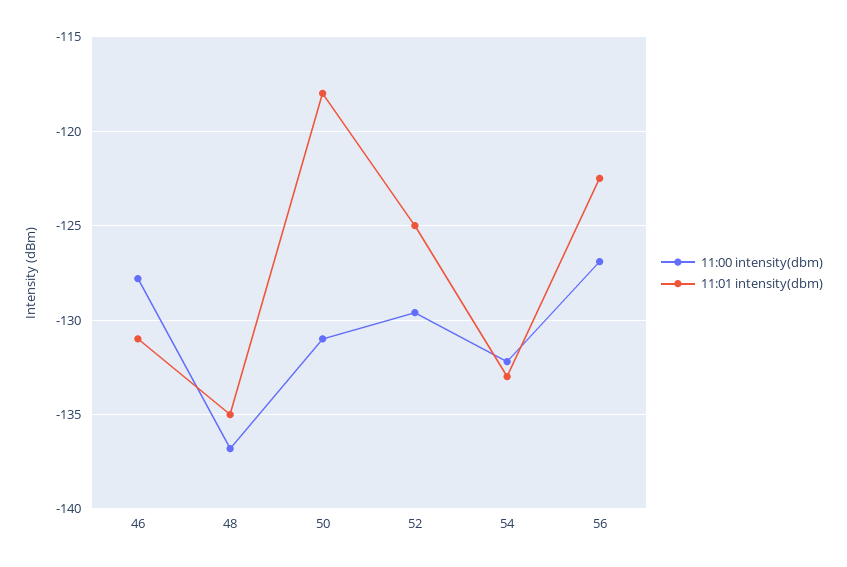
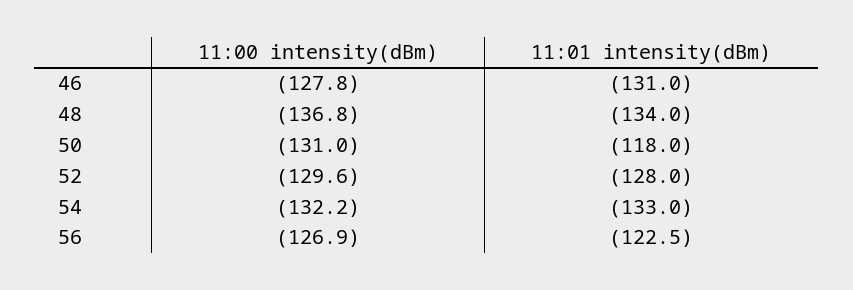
11:01 intensity(dbm), 48: -135 -> -134
11:01 intensity(dbm), 52: -125 -> -128

